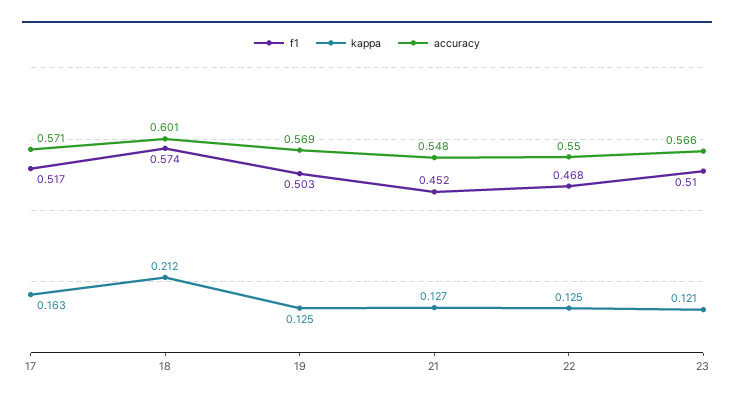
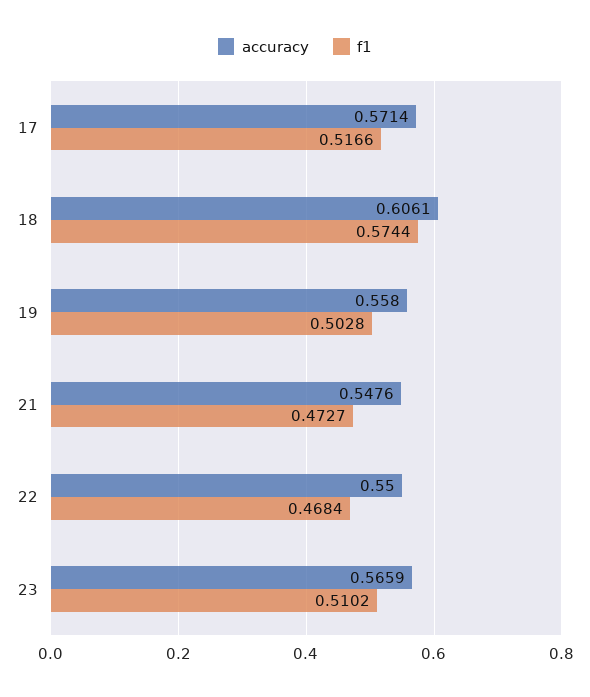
kappa, 17: 0.163 -> none
kappa, 18: 0.212 -> none
accuracy, 18: 0.601 -> 0.6061
kappa, 19: 0.125 -> none
accuracy, 19: 0.569 -> 0.558
f1, 21: 0.452 -> 0.4727
kappa, 21: 0.127 -> none
kappa, 22: 0.125 -> none
kappa, 23: 0.121 -> none

